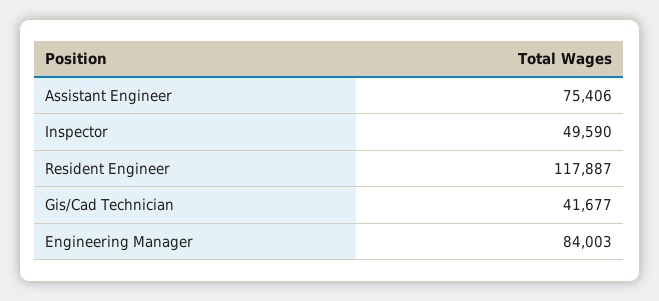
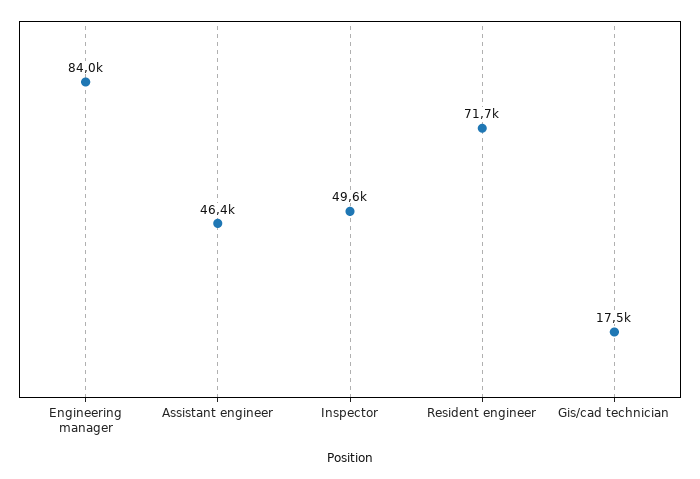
Assistant Engineer: 75406 -> 46400
Resident Engineer: 117887 -> 71700
Gis/Cad Technician: 41677 -> 17500

